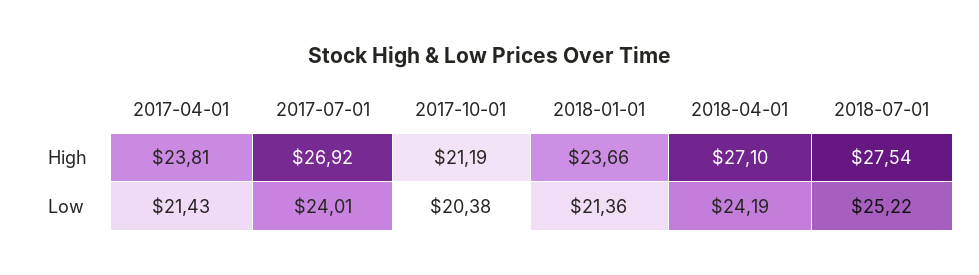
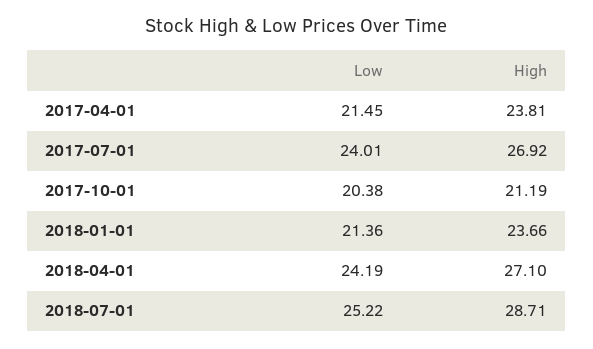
2018-07-01, High: 27.54 -> 28.71
2017-04-01, Low: 21.43 -> 21.45

